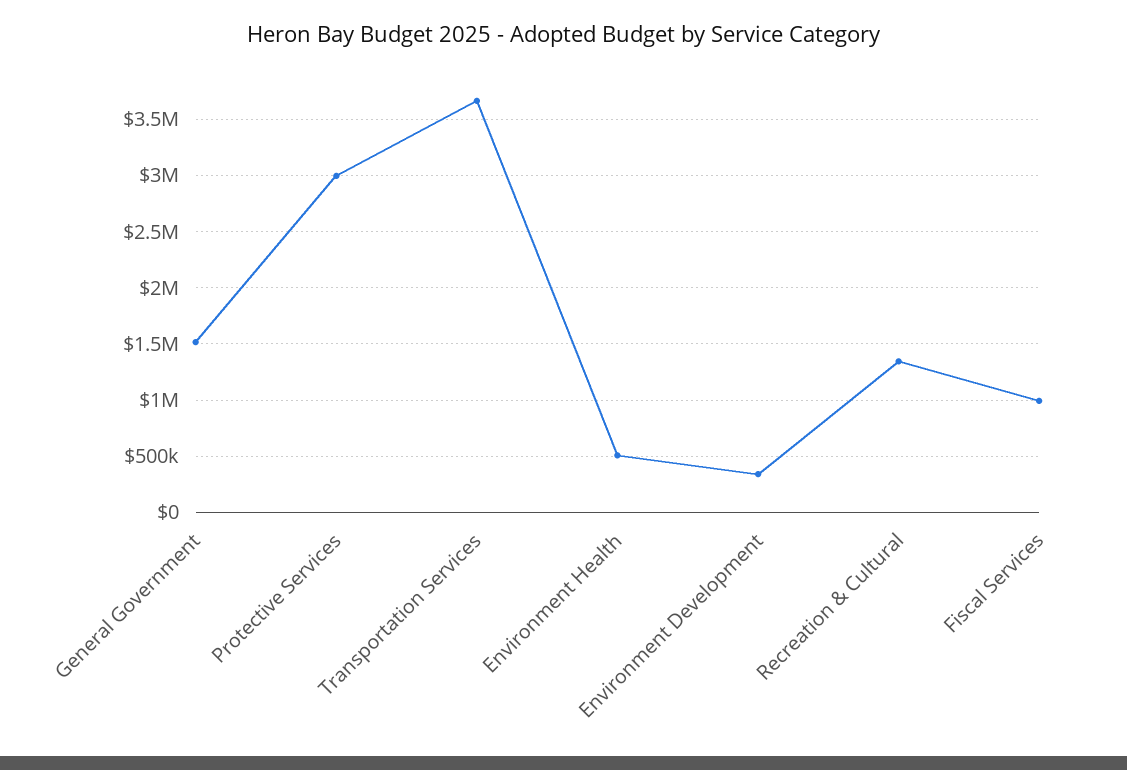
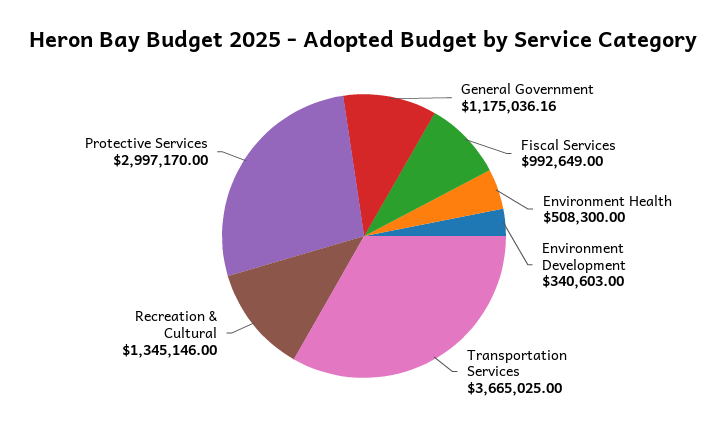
General Government: 1500000 -> 1175036.16

